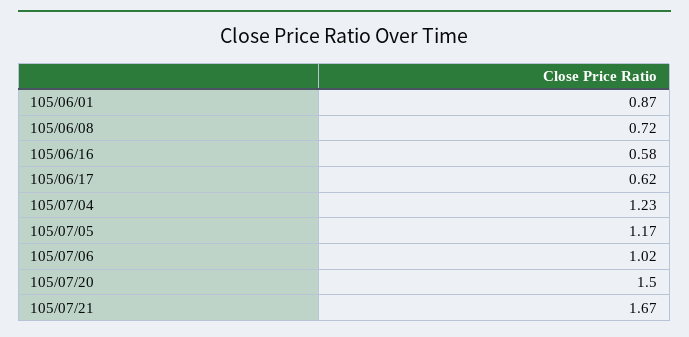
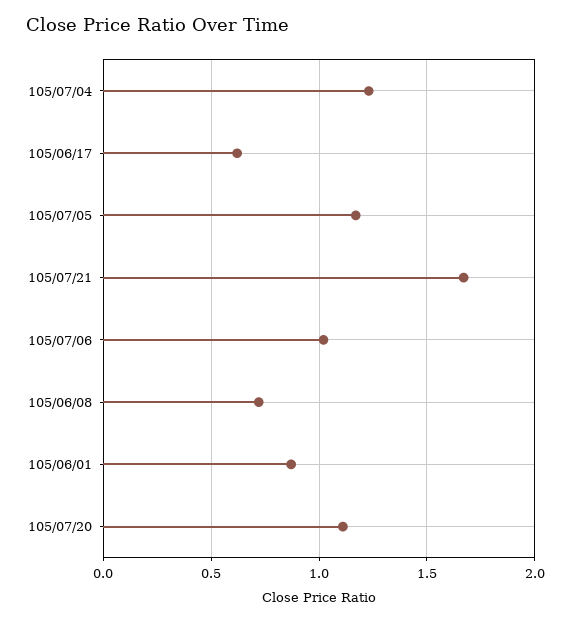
105/06/16: 0.58 -> none
105/07/20: 1.5 -> 1.1

